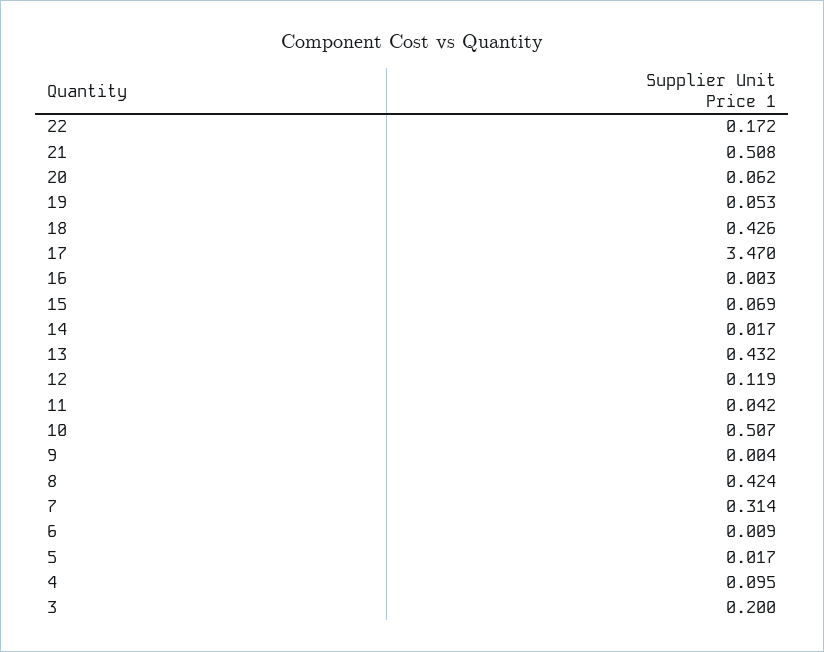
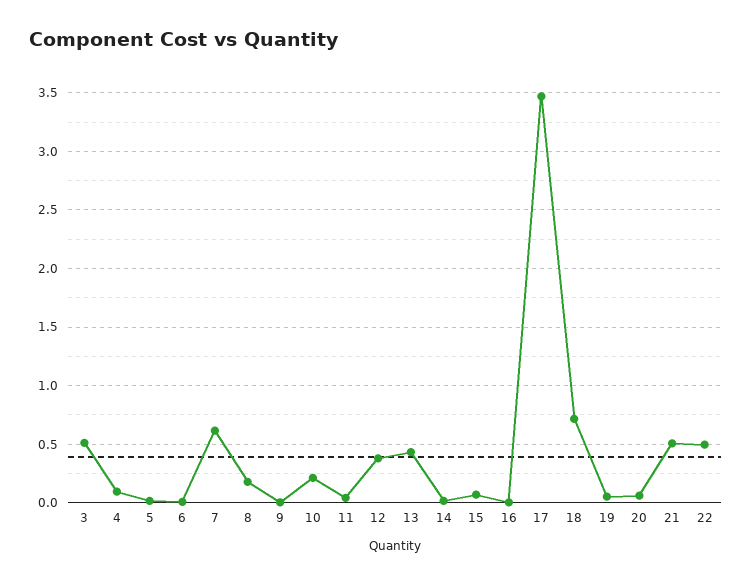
22: 0.172 -> 0.5
18: 0.426 -> 0.7
12: 0.119 -> 0.4
10: 0.507 -> 0.2
8: 0.424 -> 0.2
7: 0.314 -> 0.6
3: 0.2 -> 0.5

